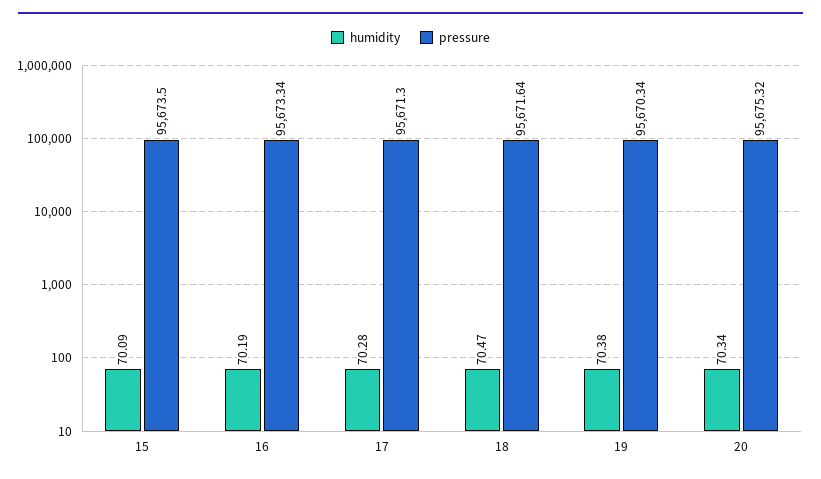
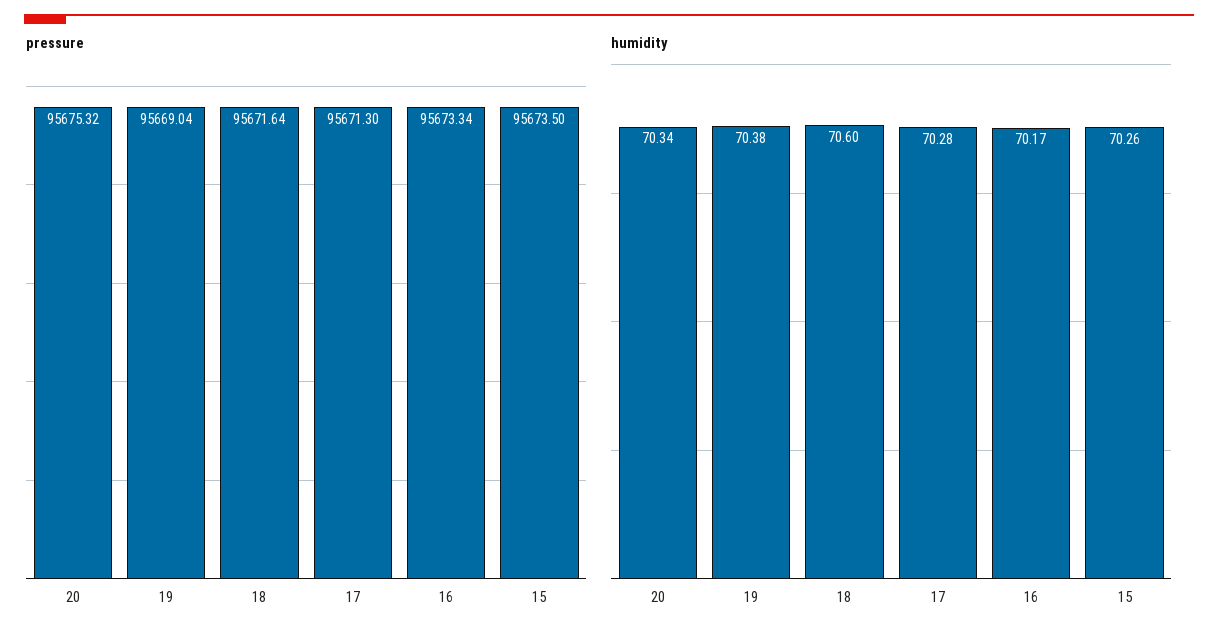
humidity, 15: 70.09 -> 70.26
humidity, 16: 70.19 -> 70.17
humidity, 18: 70.47 -> 70.6
pressure, 19: 95670.34 -> 95669.04

